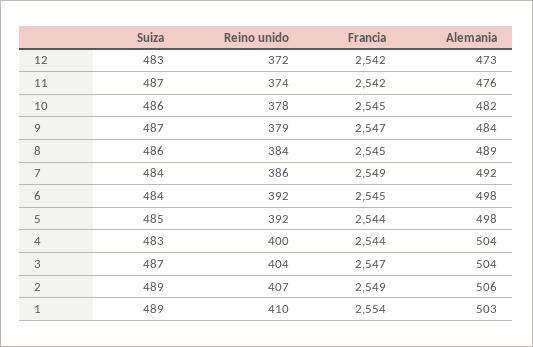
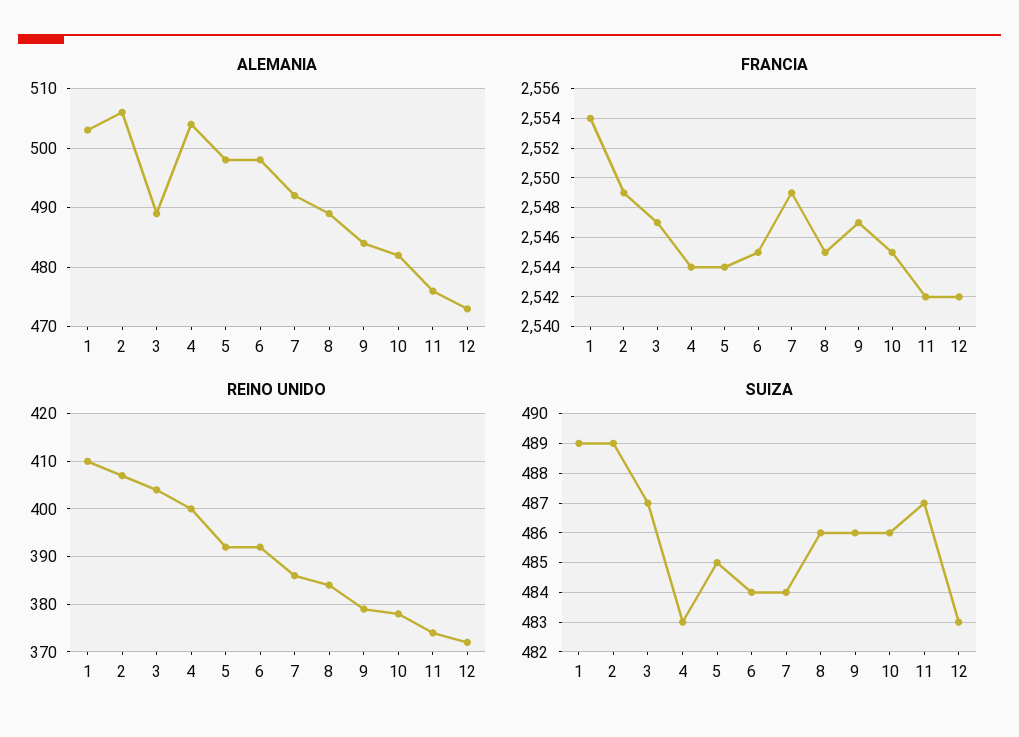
Suiza, 9: 487 -> 486
Alemania, 3: 504 -> 490

